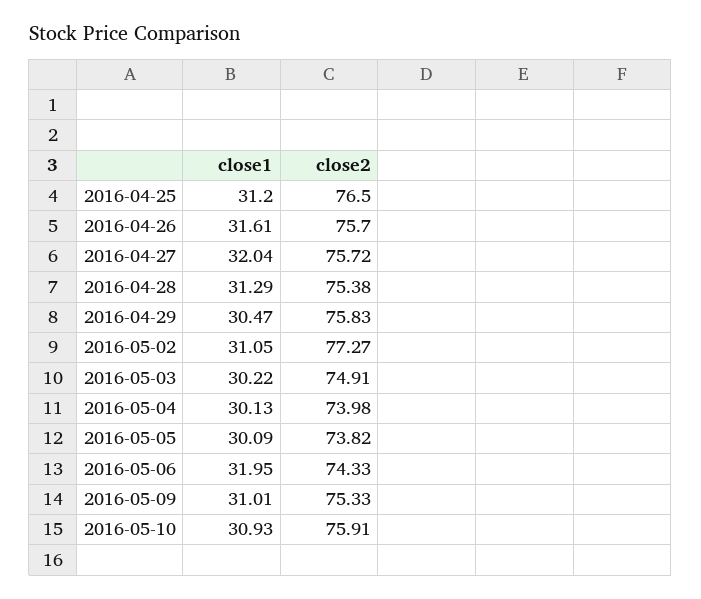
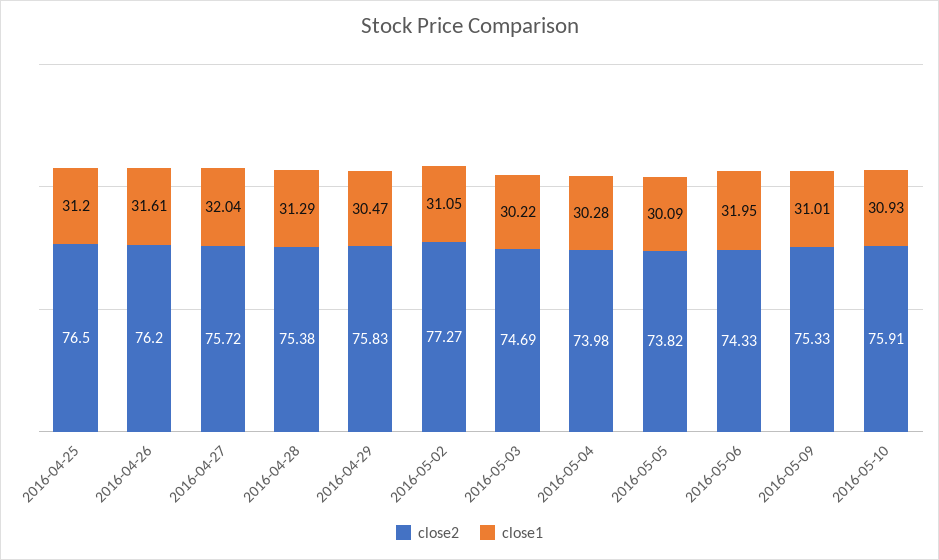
close2, 2016-04-26: 75.7 -> 76.2
close2, 2016-05-03: 74.91 -> 74.69
close1, 2016-05-04: 30.13 -> 30.28

